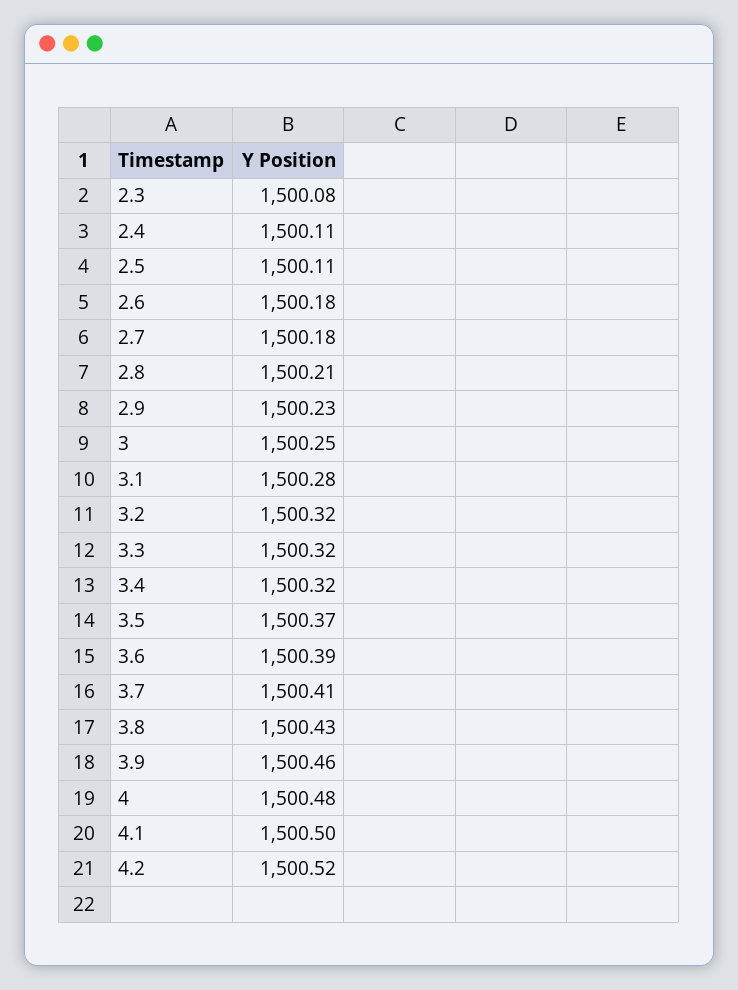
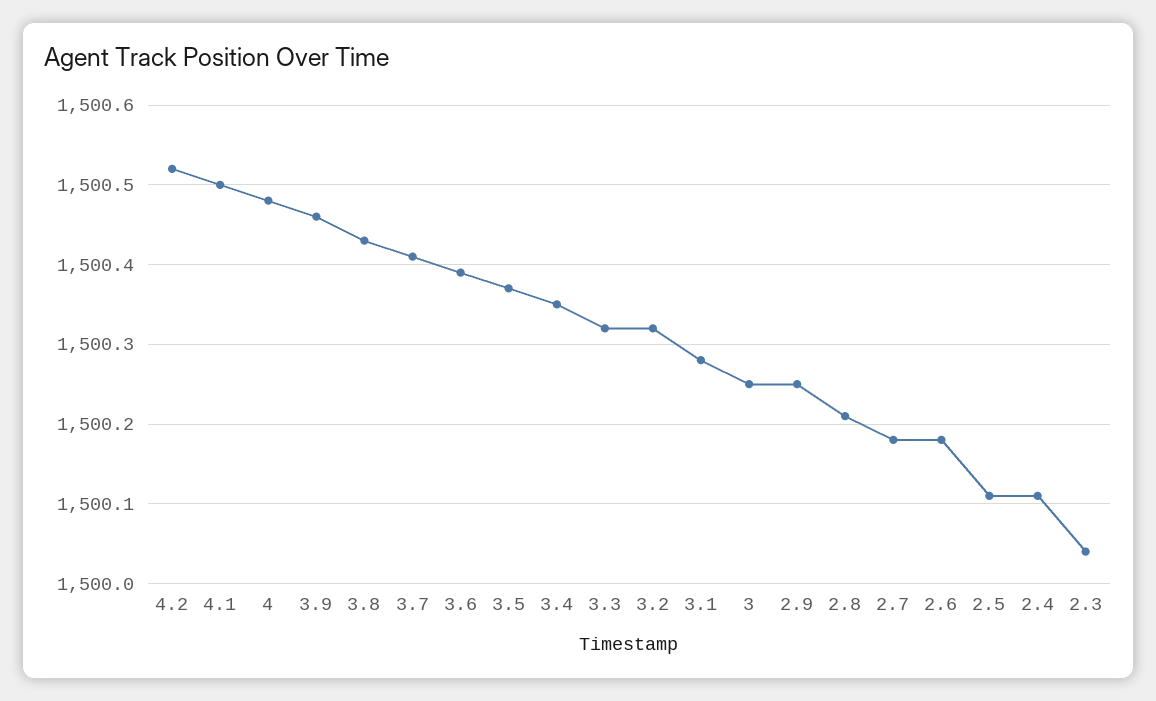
2.3: 1500.08 -> 1500.04
2.9: 1500.23 -> 1500.25
3.4: 1500.32 -> 1500.35

